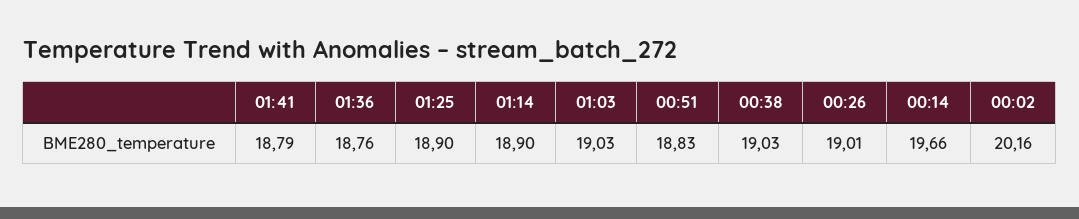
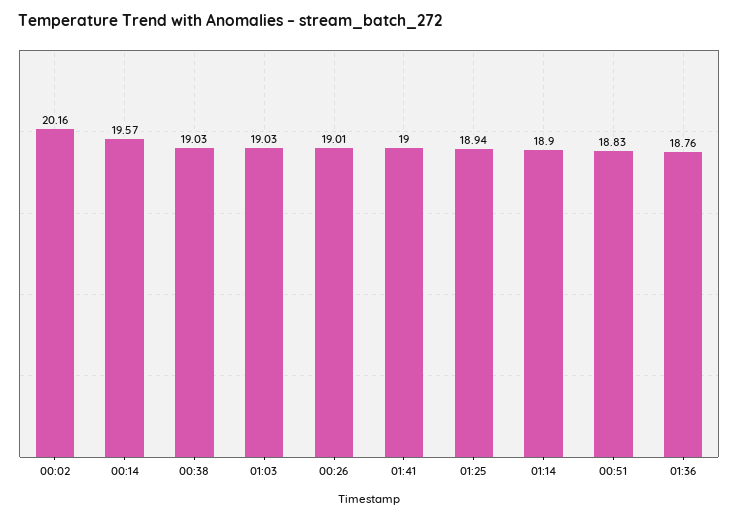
01:41: 18.79 -> 19
01:25: 18.9 -> 18.94
00:14: 19.66 -> 19.57

